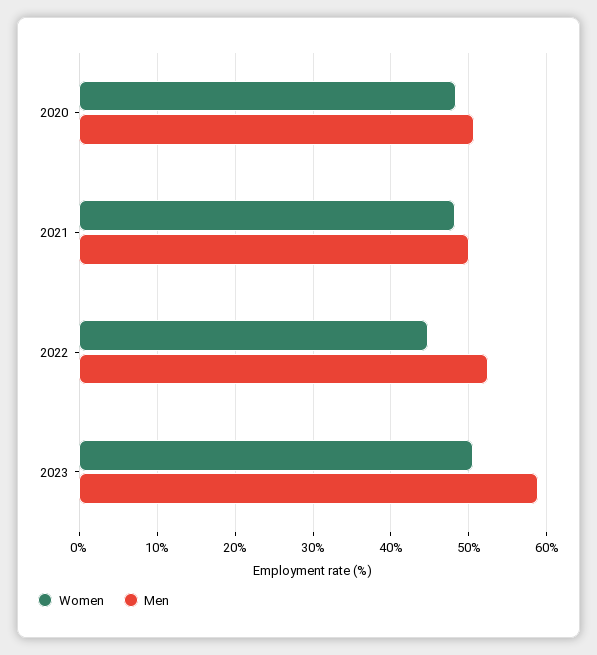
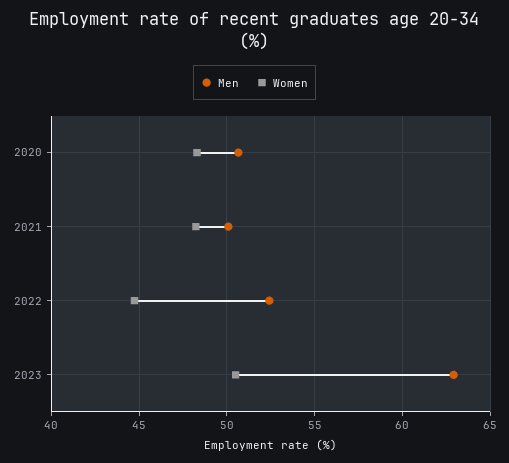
Men, 2023: 59 -> 63

